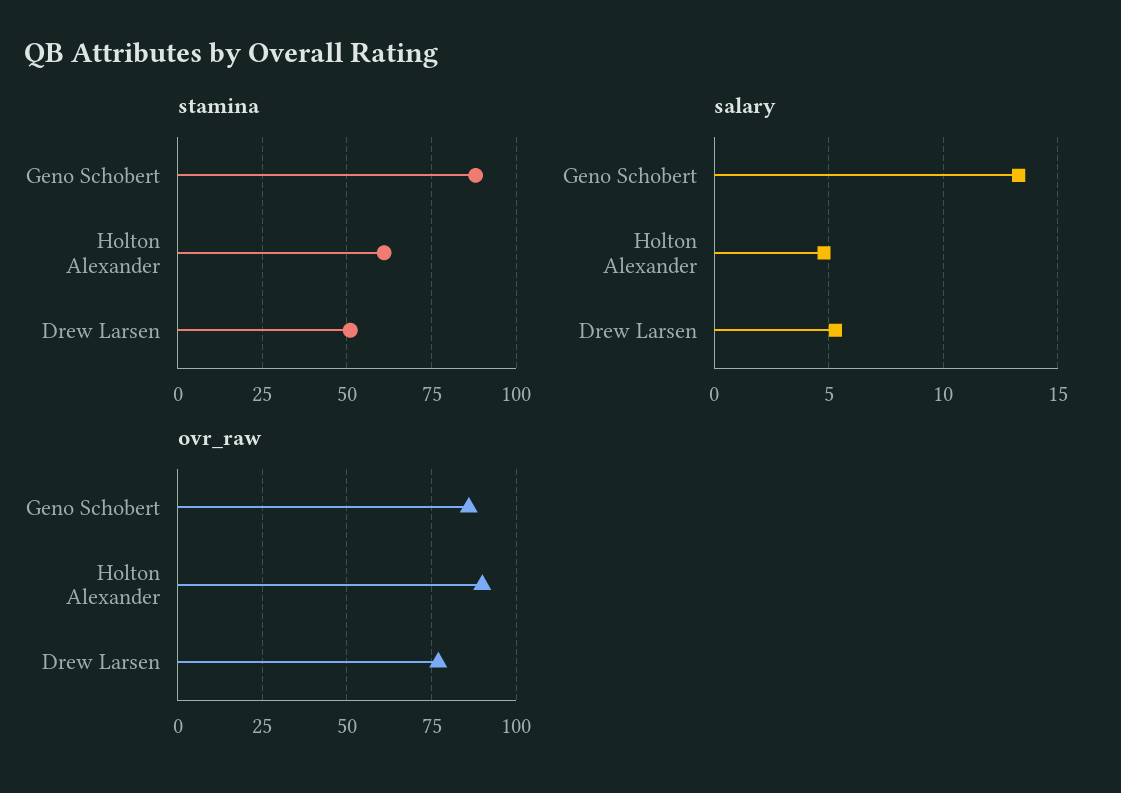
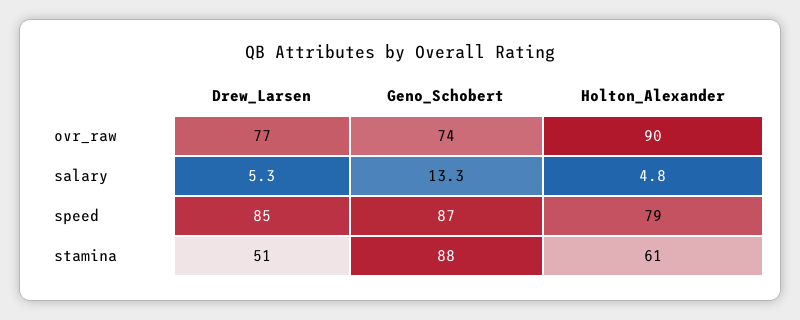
ovr_raw, Geno Schobert: 85 -> 74
speed, Drew Larsen: none -> 85
speed, Geno Schobert: none -> 87
speed, Holton Alexander: none -> 79

